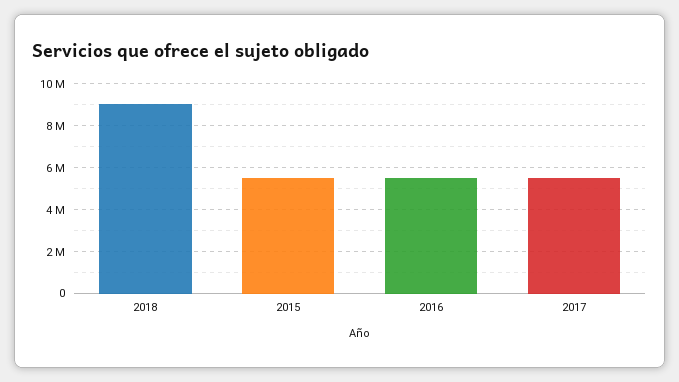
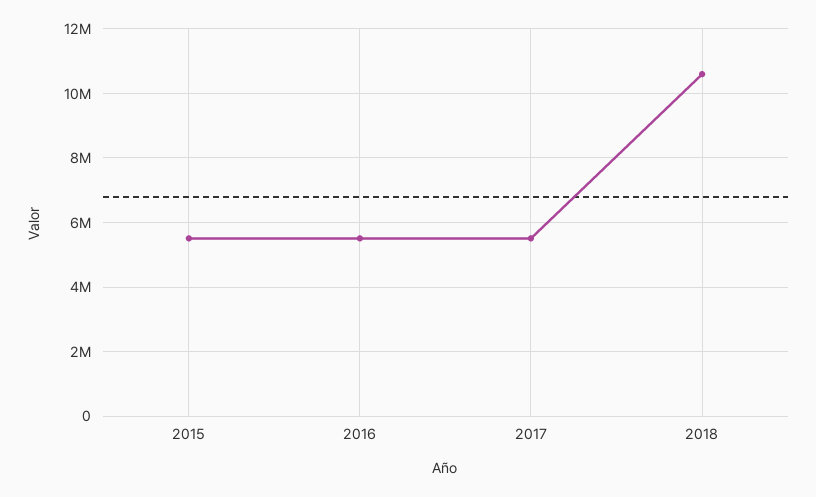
2018: 9000000 -> 10600000

